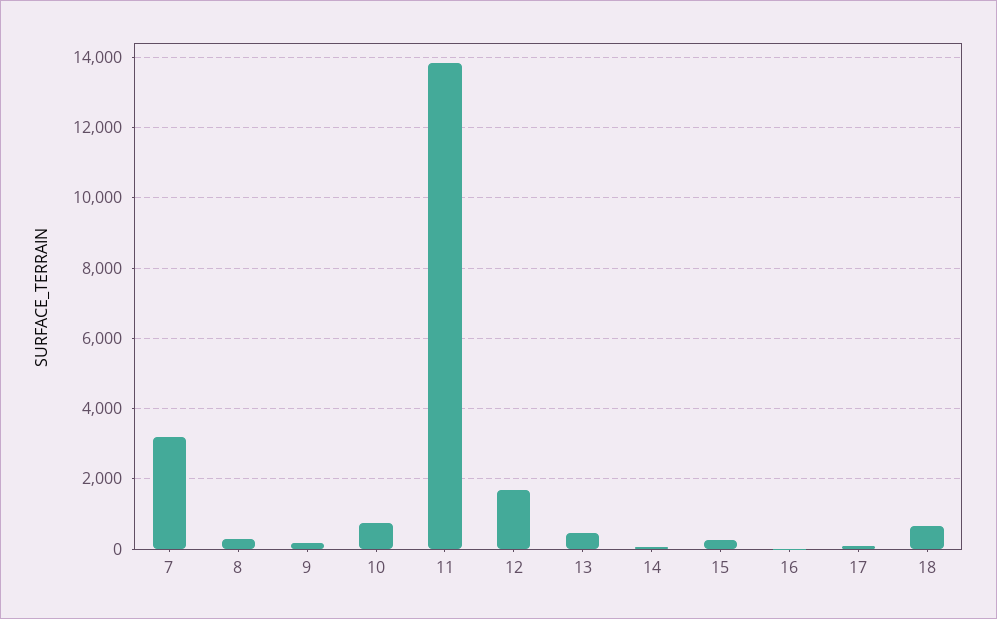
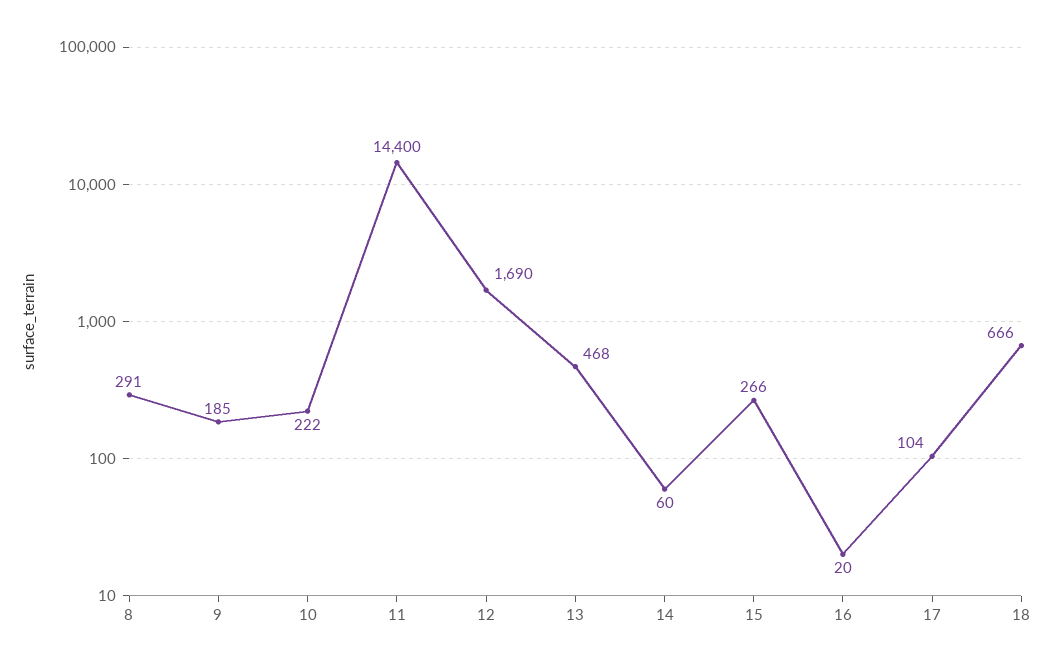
7: 3200 -> none
10: 800 -> 222
11: 13800 -> 14400

